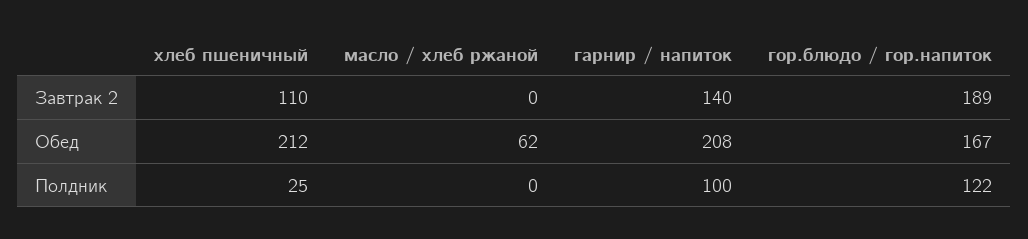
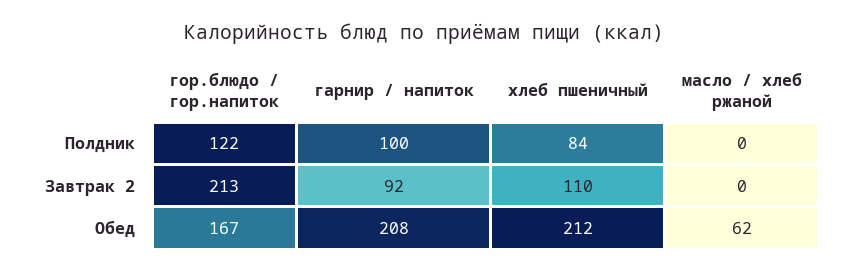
гарнир / напиток, Завтрак 2: 140 -> 92
гор.блюдо / гор.напиток, Завтрак 2: 189 -> 213
хлеб пшеничный, Полдник: 25 -> 84

